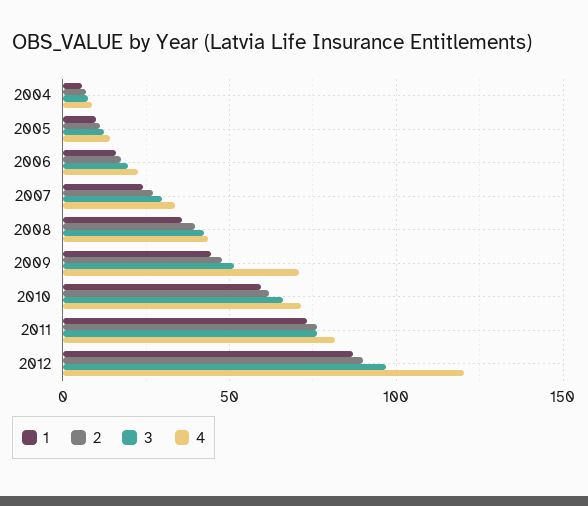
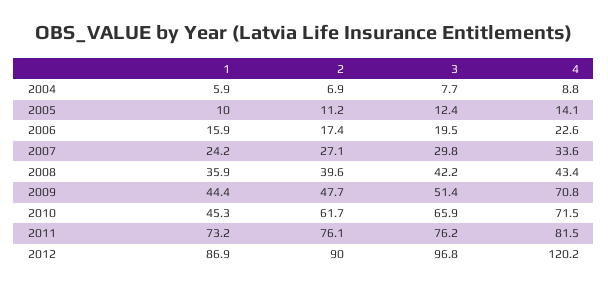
1, 2010: 60 -> 45.3

